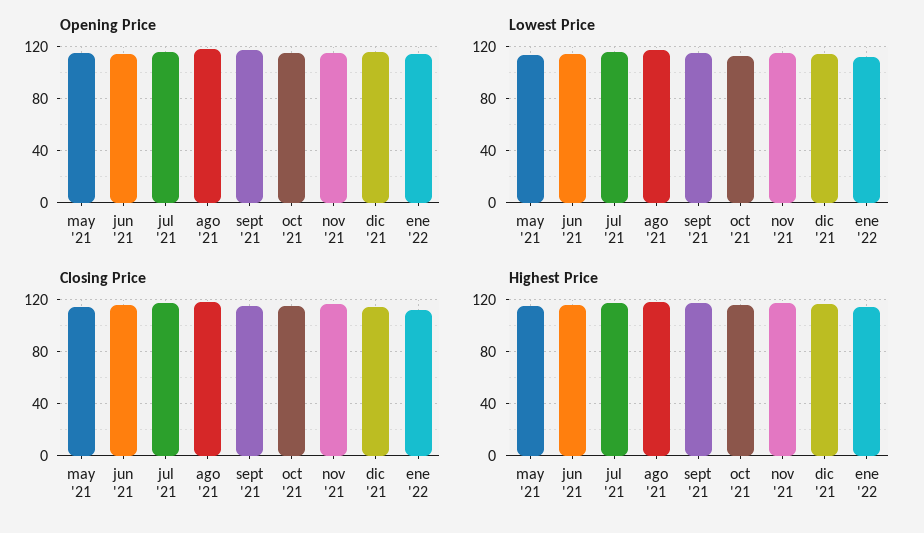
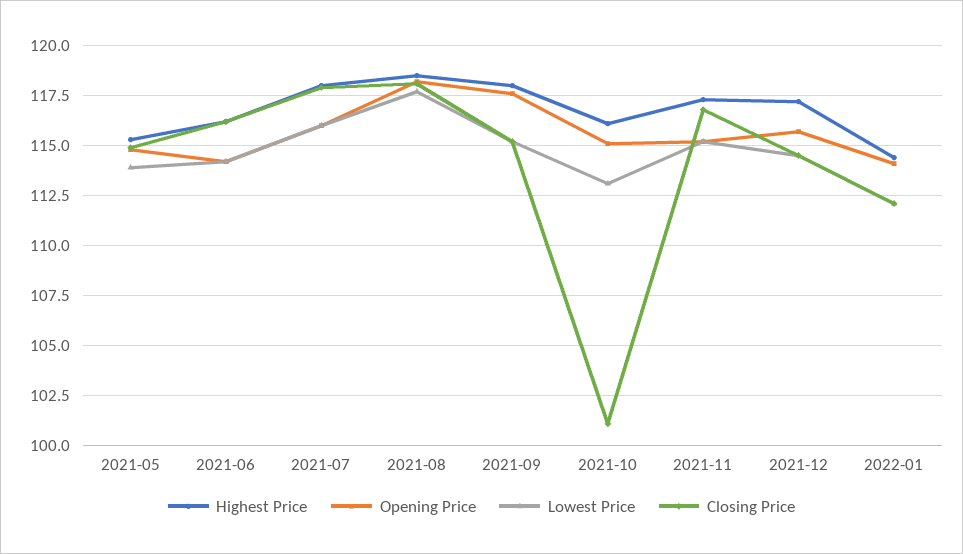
Closing Price, oct '21: 115 -> 101

